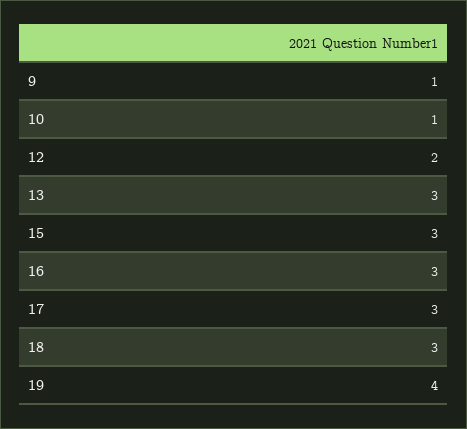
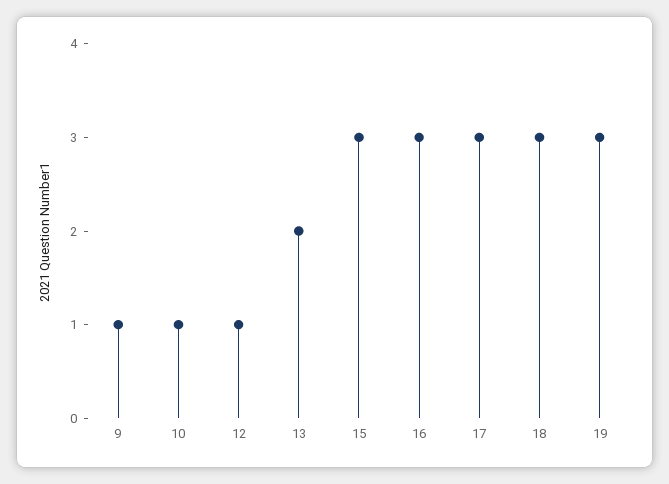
12: 2 -> 1
13: 3 -> 2
19: 4 -> 3

